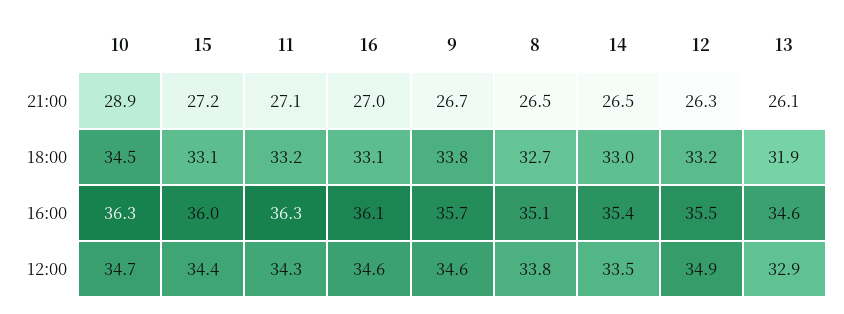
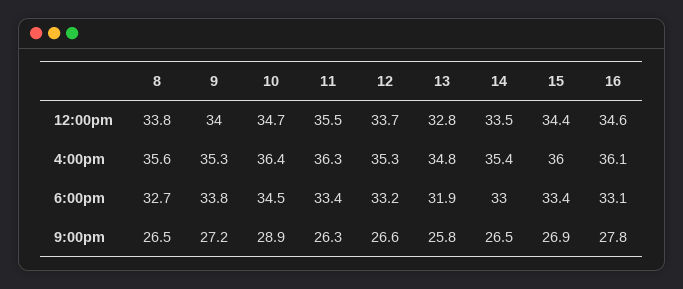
15, 21:00: 27.2 -> 26.9
11, 21:00: 27.1 -> 26.3
16, 21:00: 27 -> 27.8
9, 21:00: 26.7 -> 27.2
12, 21:00: 26.3 -> 26.6
13, 21:00: 26.1 -> 25.8
15, 18:00: 33.1 -> 33.4
11, 18:00: 33.2 -> 33.4
10, 16:00: 36.3 -> 36.4
9, 16:00: 35.7 -> 35.3
8, 16:00: 35.1 -> 35.6
12, 16:00: 35.5 -> 35.3
13, 16:00: 34.6 -> 34.8
11, 12:00: 34.3 -> 35.5
9, 12:00: 34.6 -> 34
12, 12:00: 34.9 -> 33.7
13, 12:00: 32.9 -> 32.8

